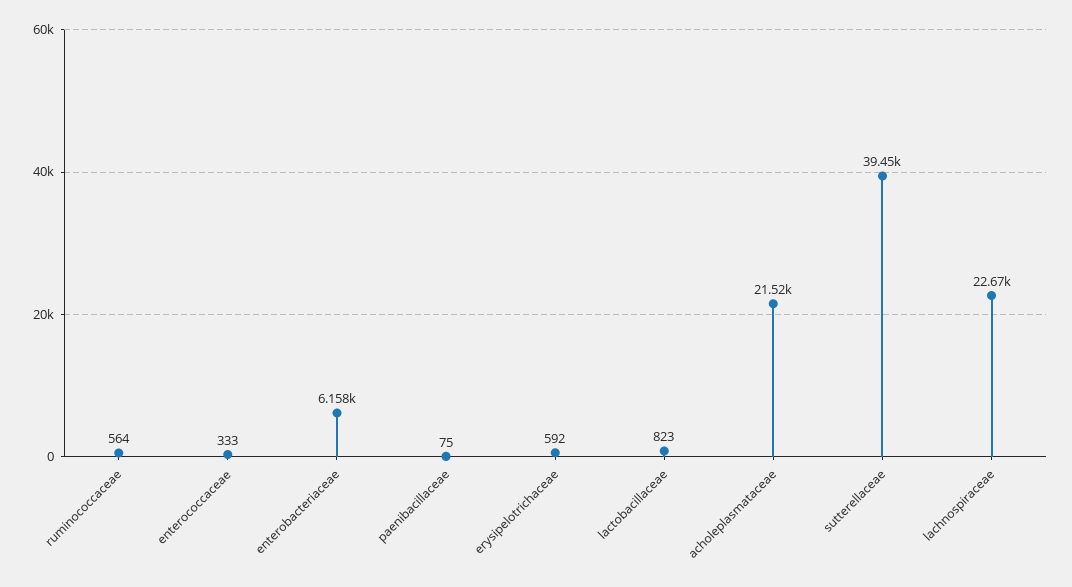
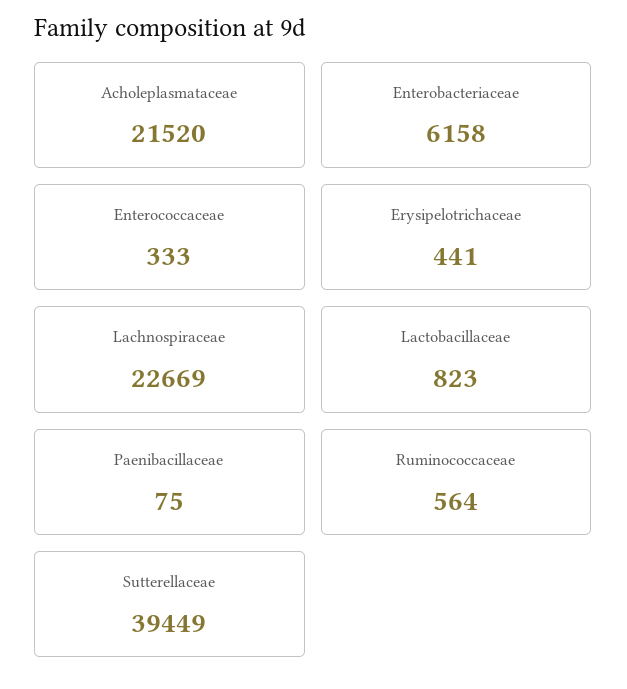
erysipelotrichaceae: 592 -> 441

